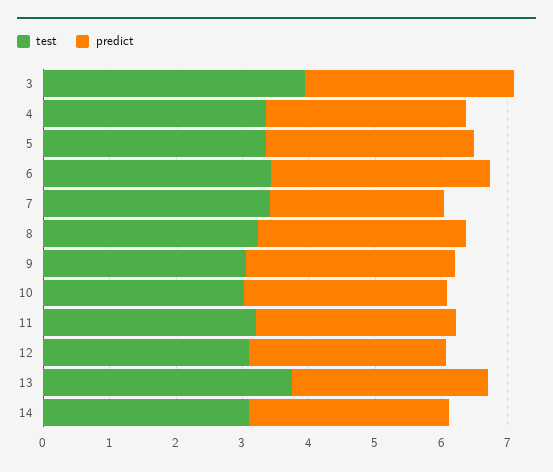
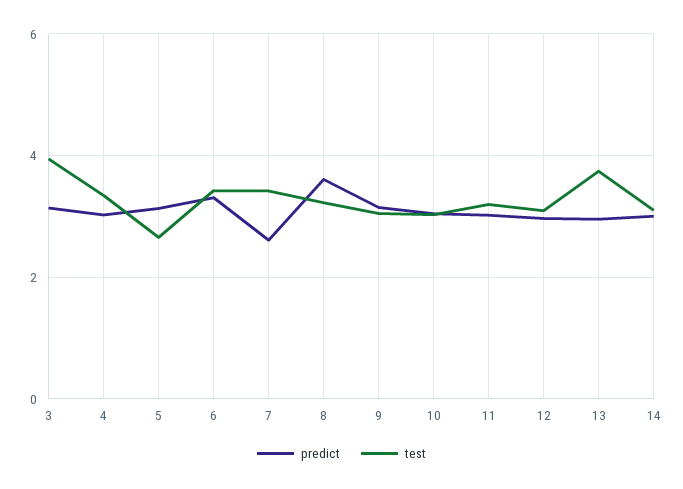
test, 5: 3.4 -> 2.6
predict, 8: 3.2 -> 3.6

